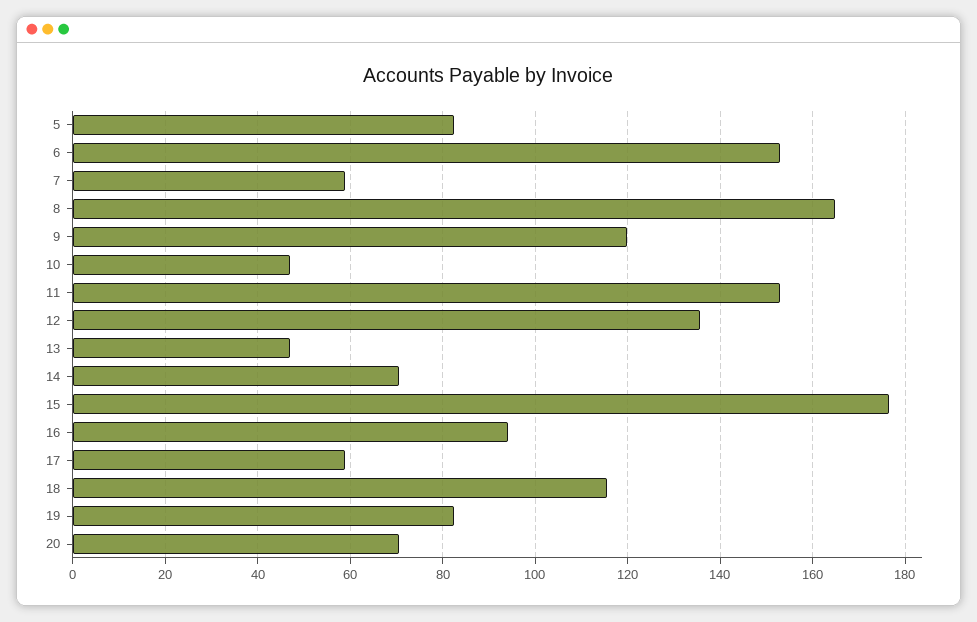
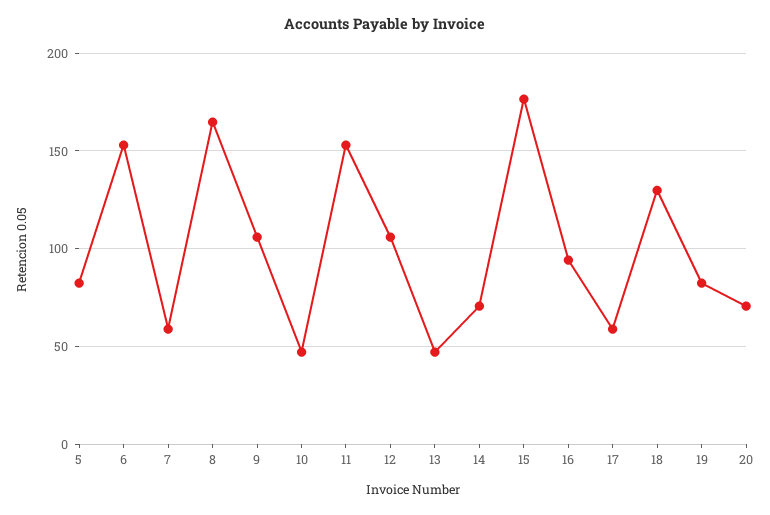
9: 120 -> 105
12: 136 -> 105
18: 116 -> 130

